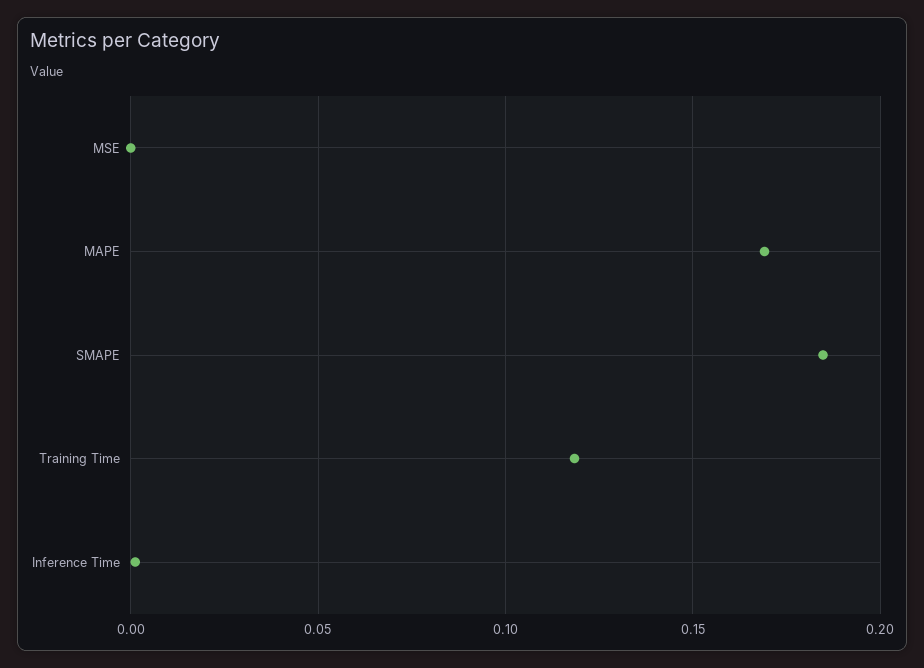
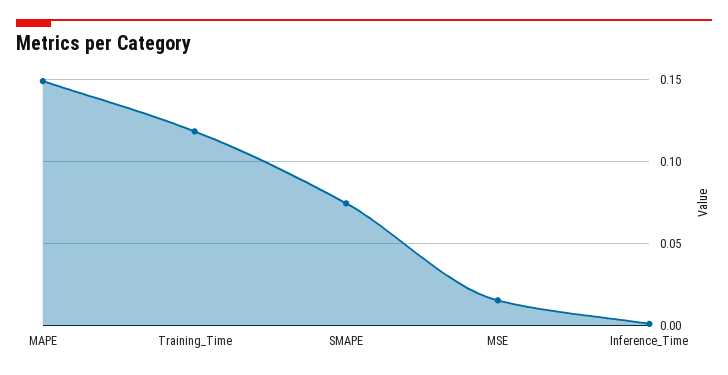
MSE: 0 -> 0.015
MAPE: 0.17 -> 0.15
SMAPE: 0.185 -> 0.075

